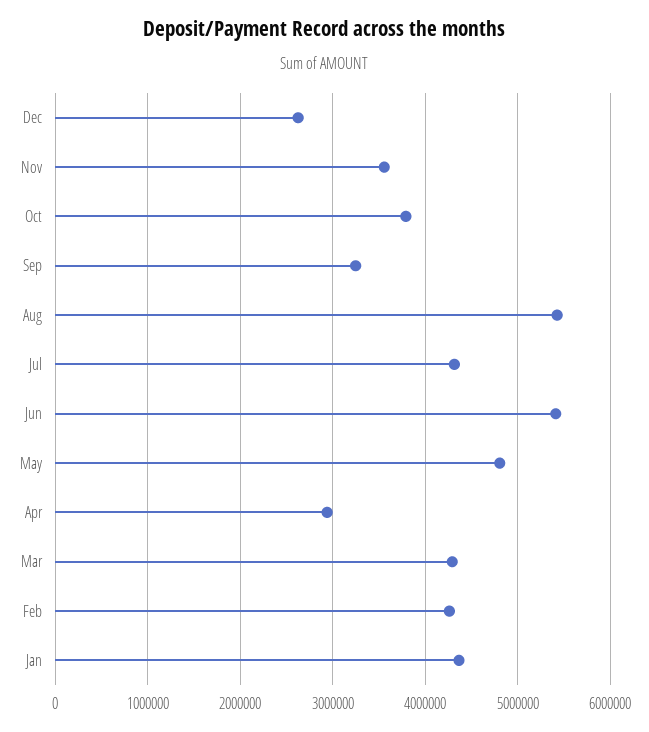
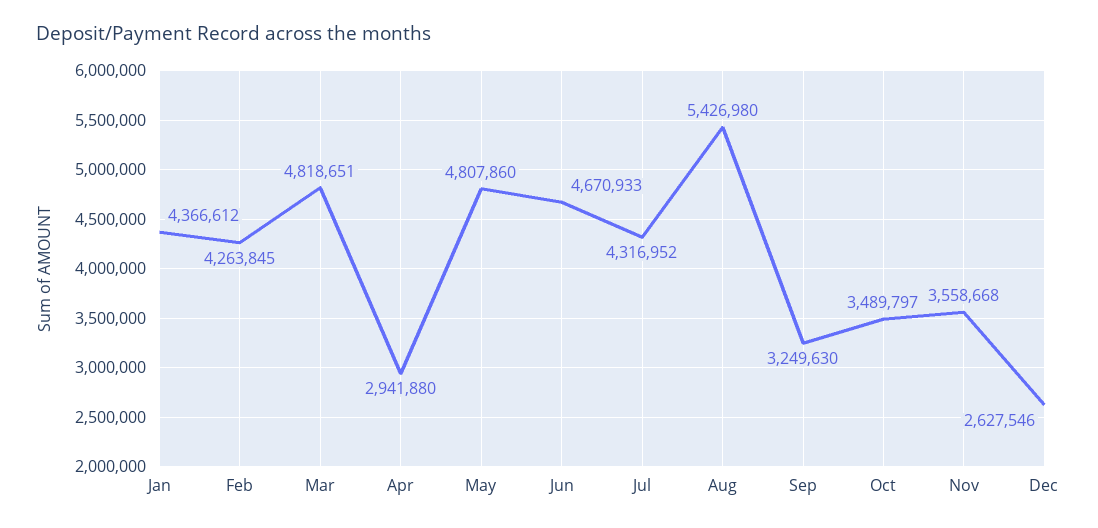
Oct: 3800000 -> 3489797
Jun: 5400000 -> 4670933
Mar: 4300000 -> 4818651

